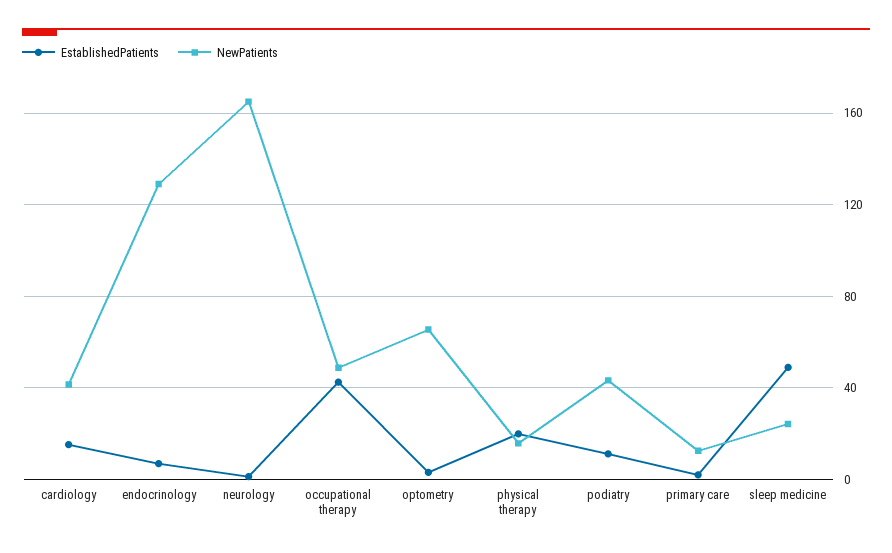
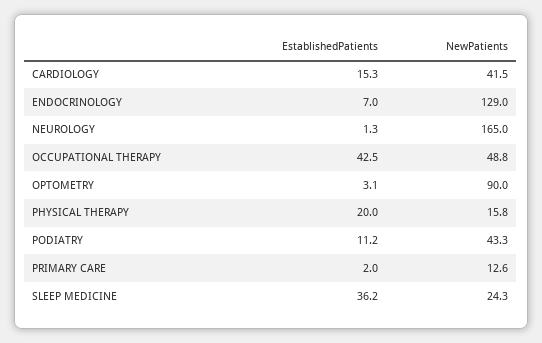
NewPatients, optometry: 65 -> 90
EstablishedPatients, sleep medicine: 50 -> 36.2

